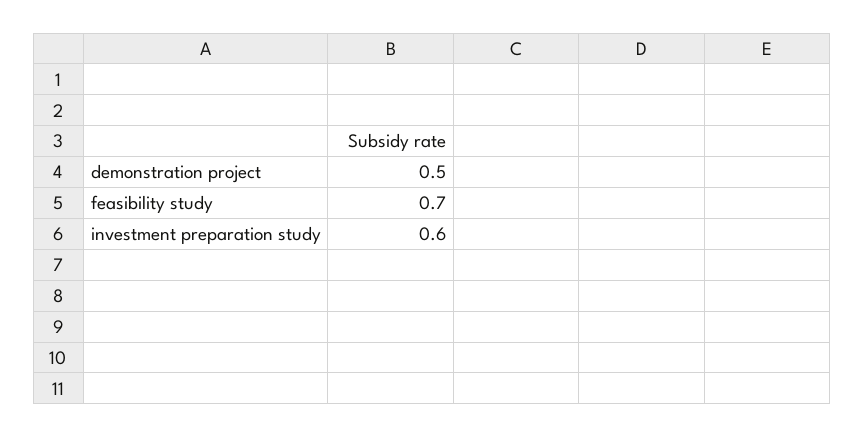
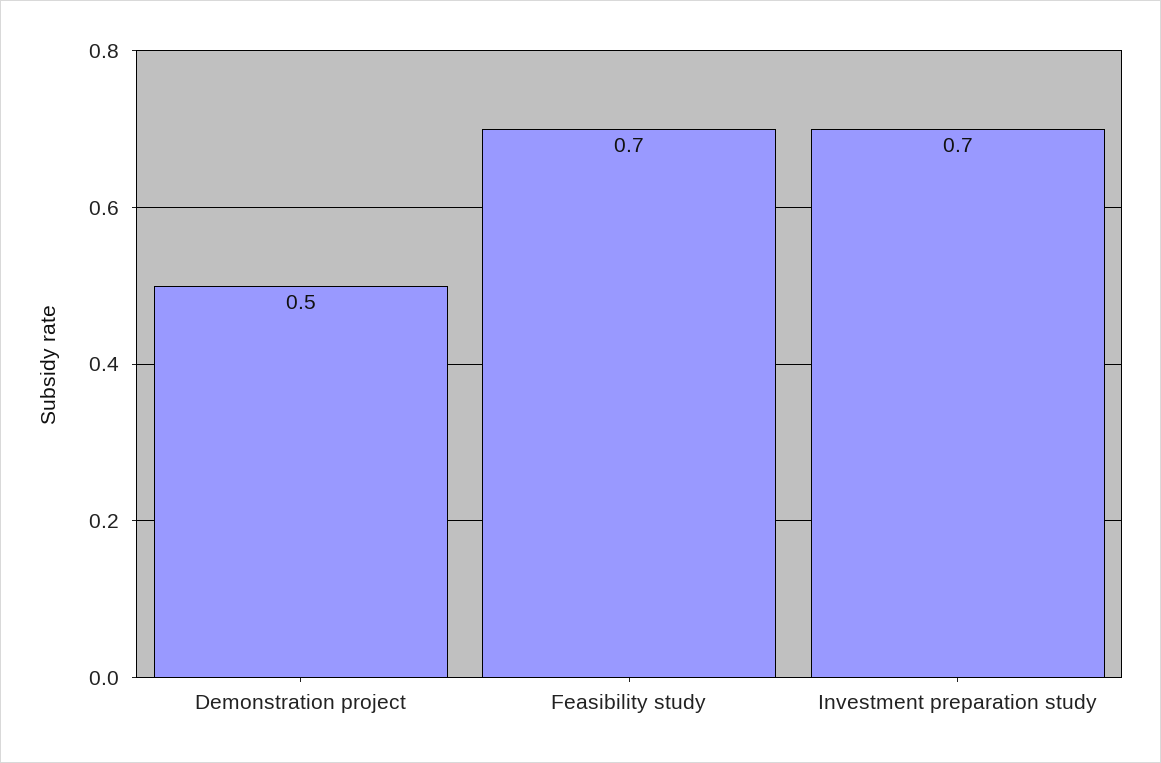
investment preparation study: 0.6 -> 0.7

